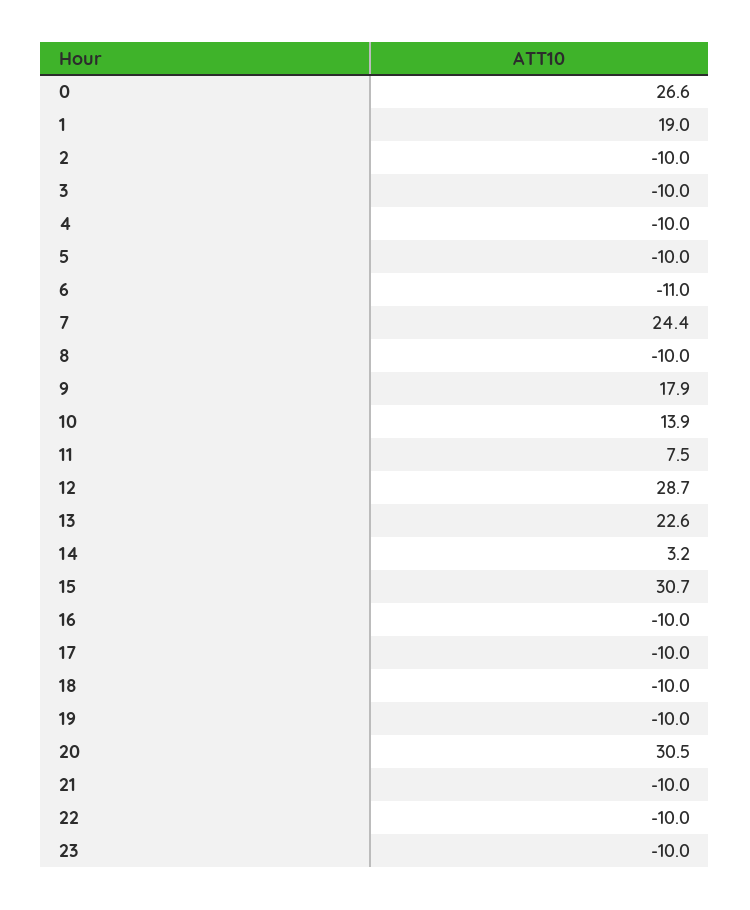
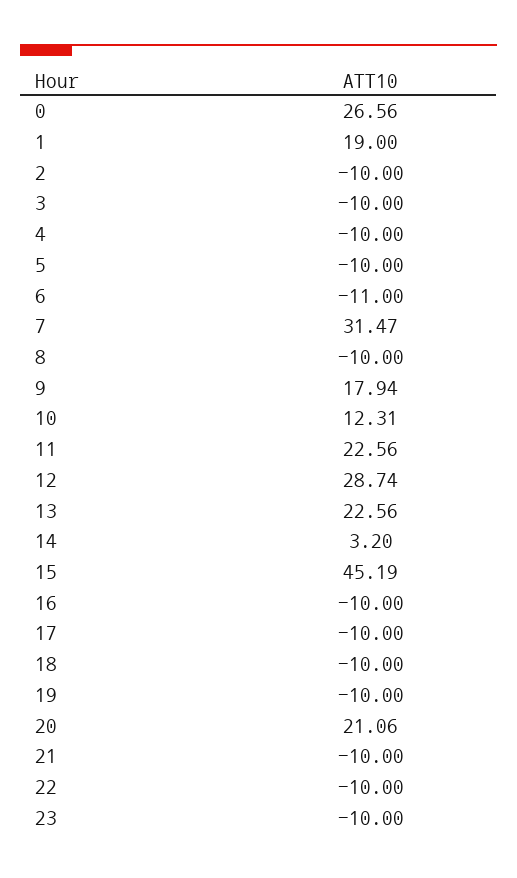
7: 24.4 -> 31.47
10: 13.9 -> 12.31
11: 7.5 -> 22.56
15: 30.7 -> 45.19
20: 30.5 -> 21.06

